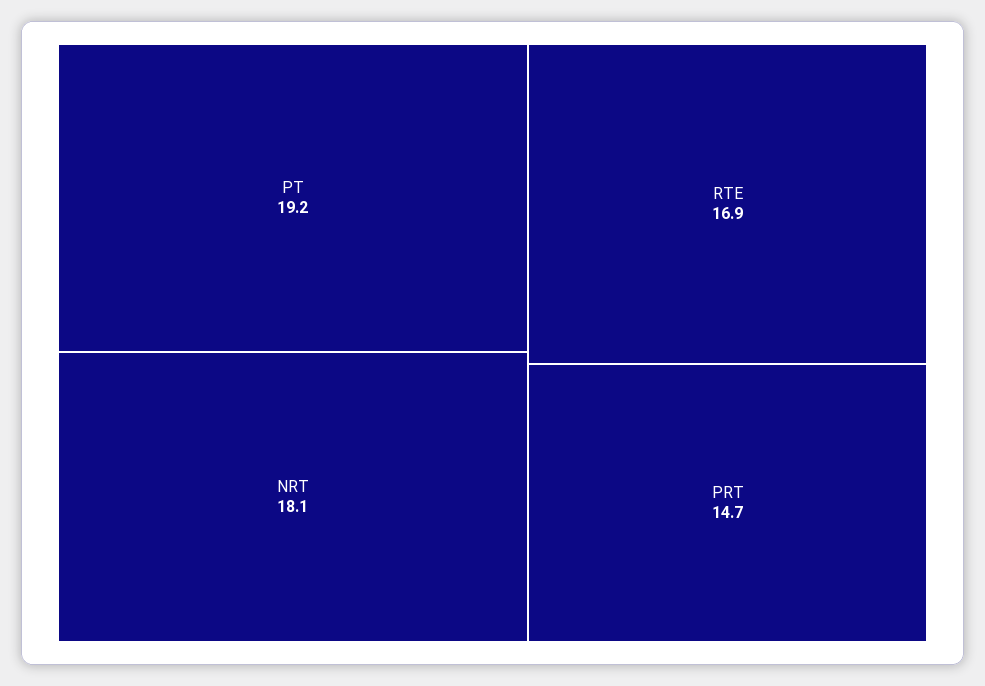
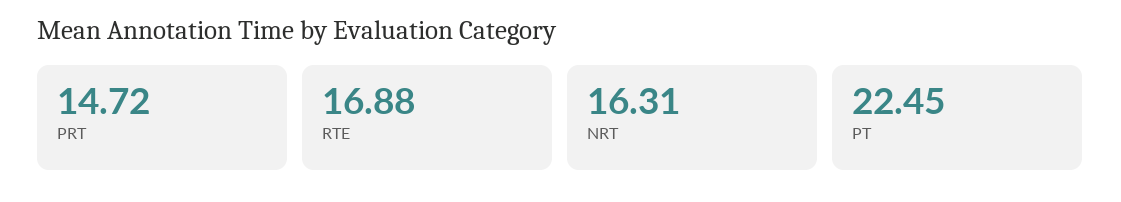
PT: 19.2 -> 22.45
NRT: 18.1 -> 16.31

